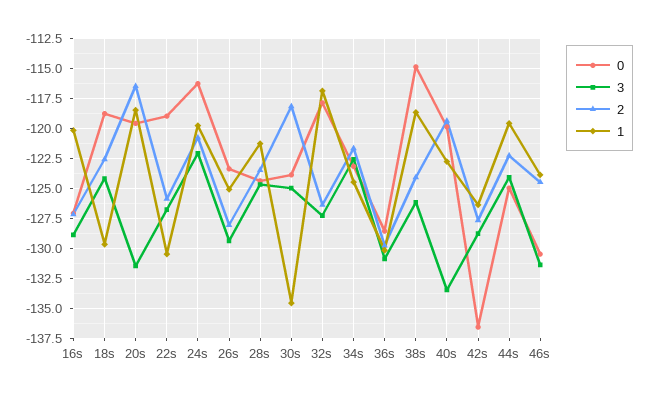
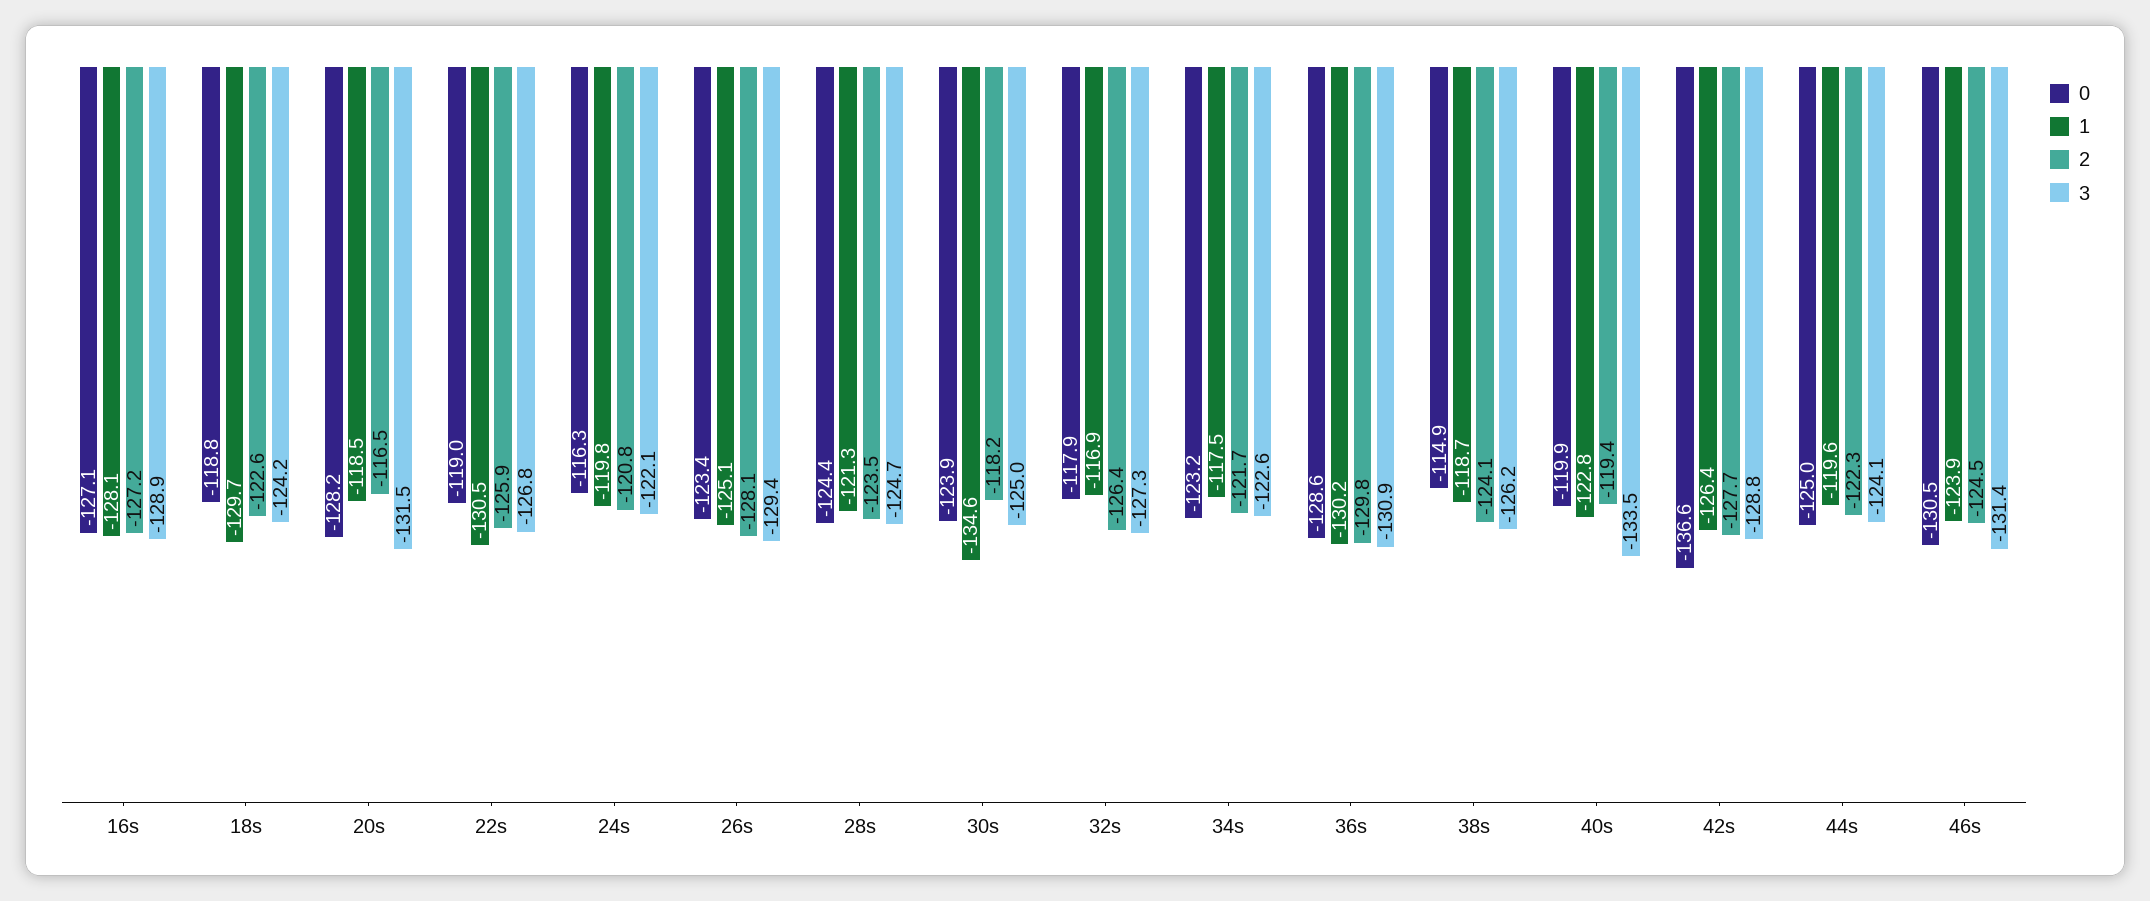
1, 16s: -120 -> -128.1
0, 20s: -120 -> -128.2
1, 34s: -125 -> -117.5

